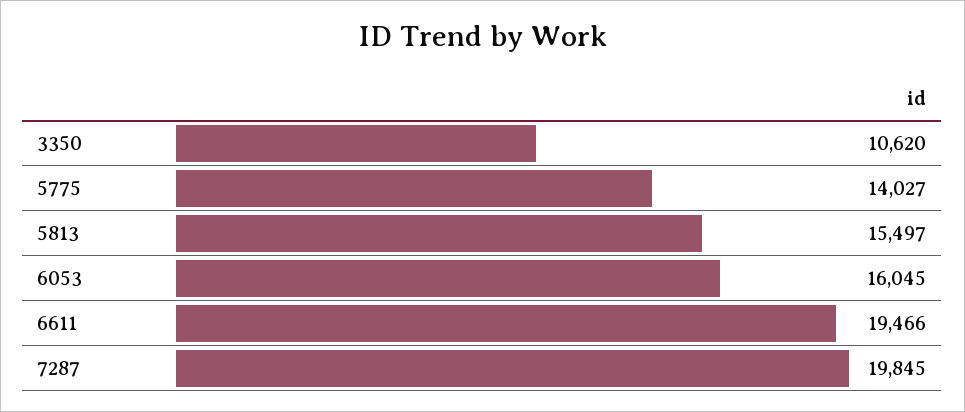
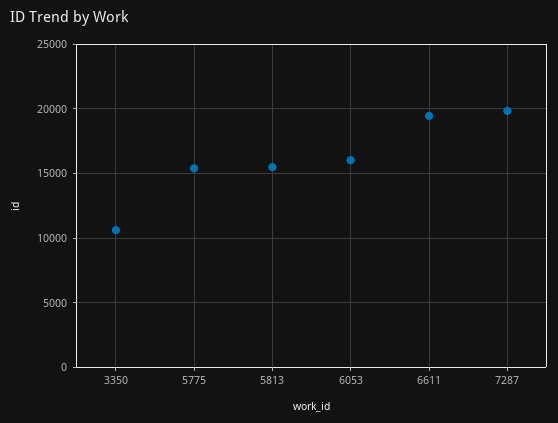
5775: 14027 -> 15500

